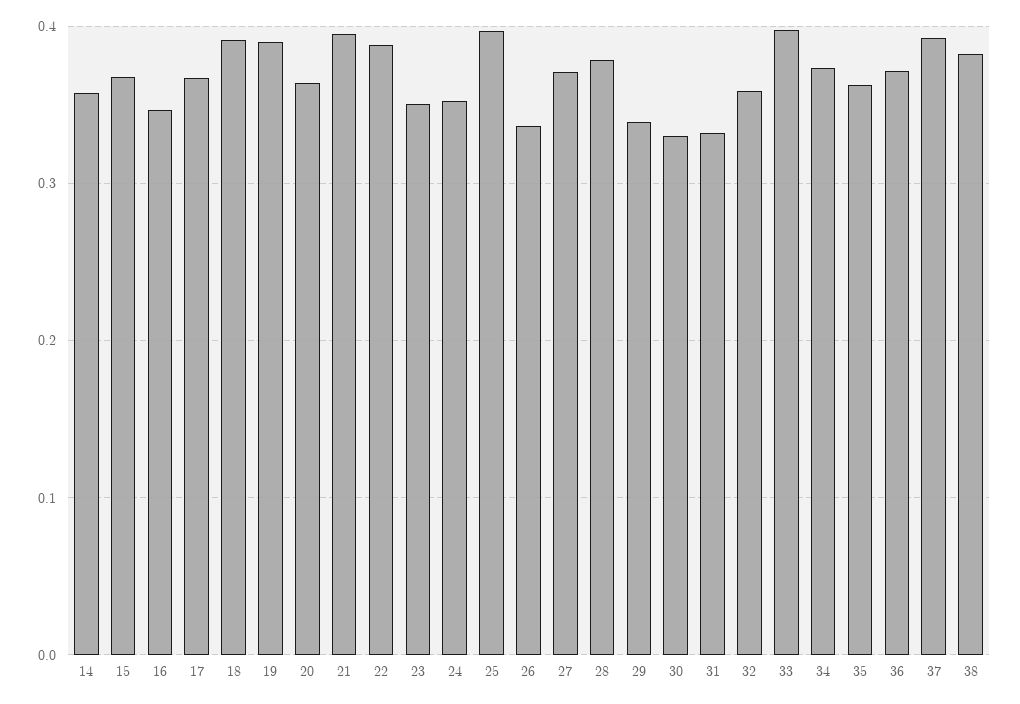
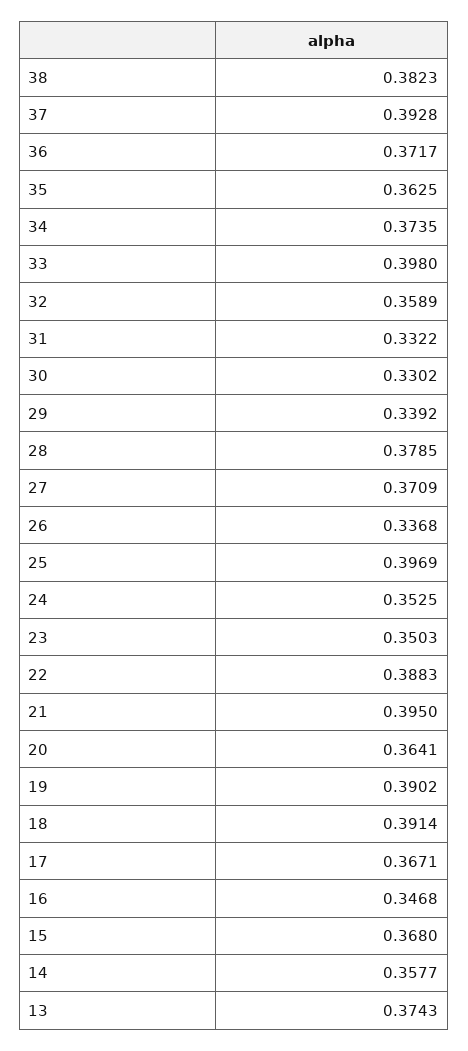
13: none -> 0.3743

